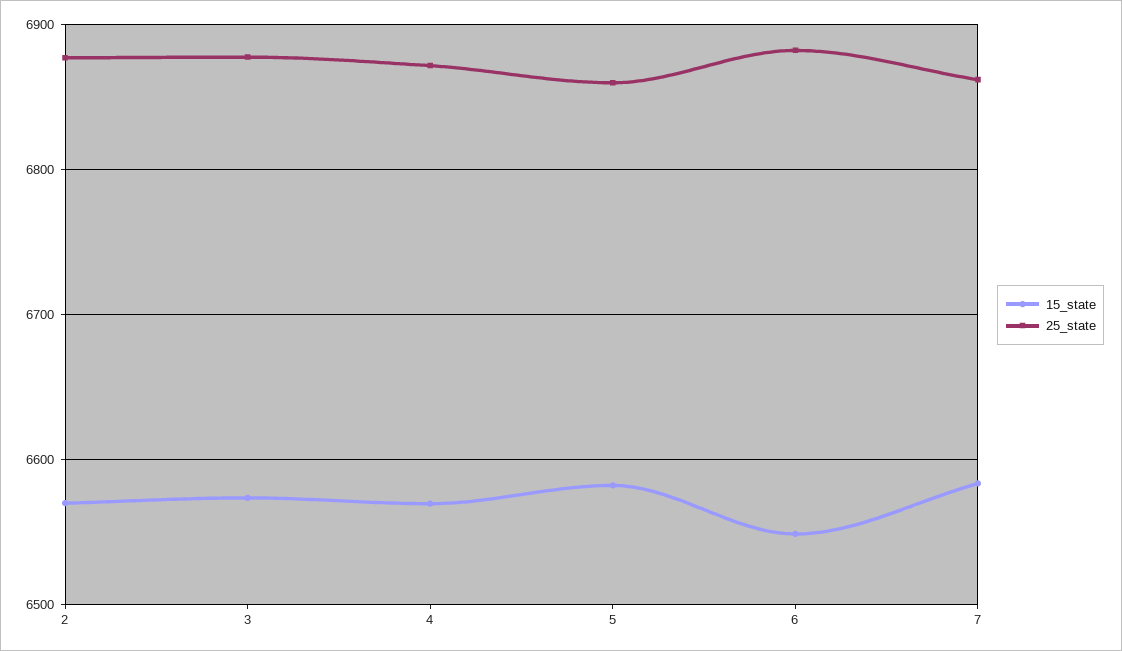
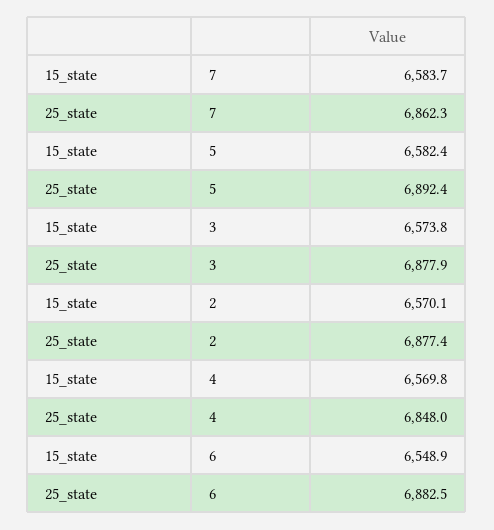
25_state, 4: 6870 -> 6848
25_state, 5: 6860 -> 6892.4

